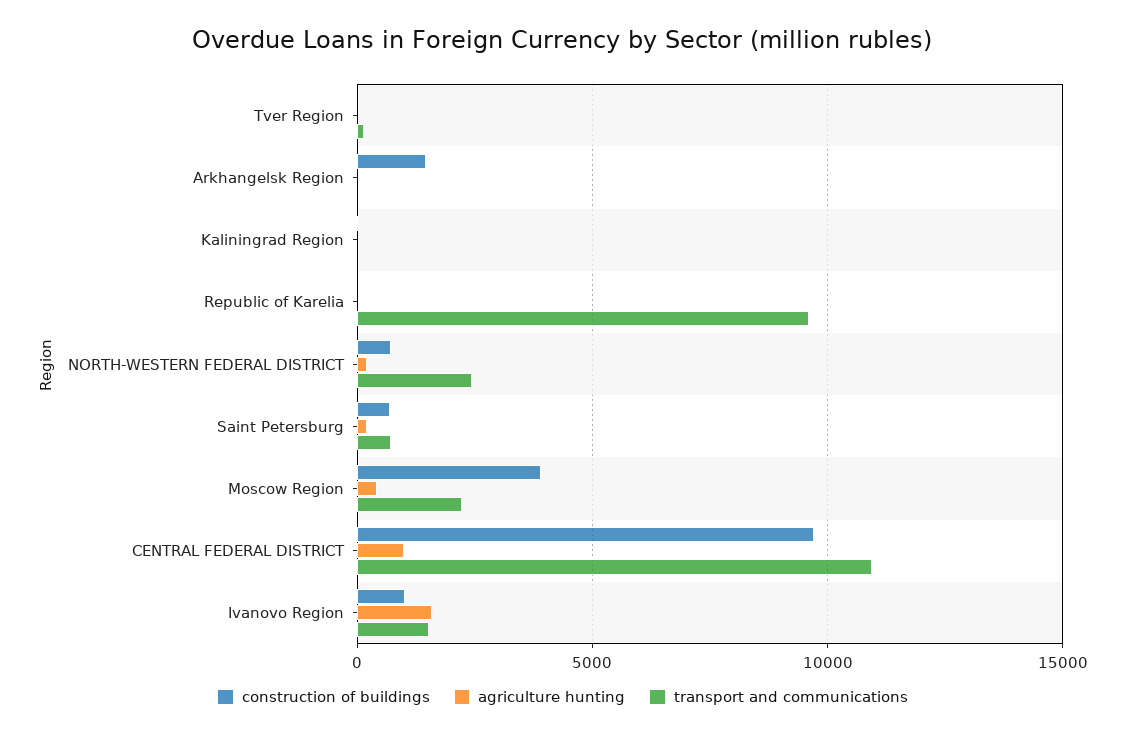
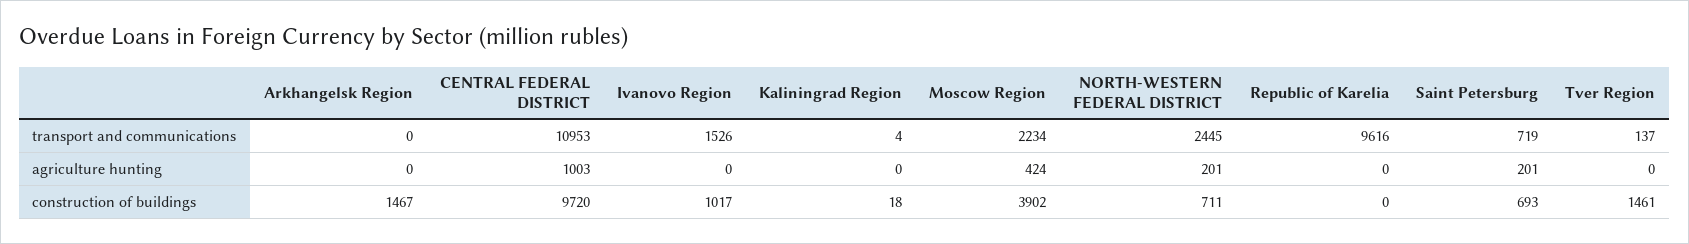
construction of buildings, Tver Region: 0 -> 1461
agriculture hunting, Ivanovo Region: 1500 -> 0

